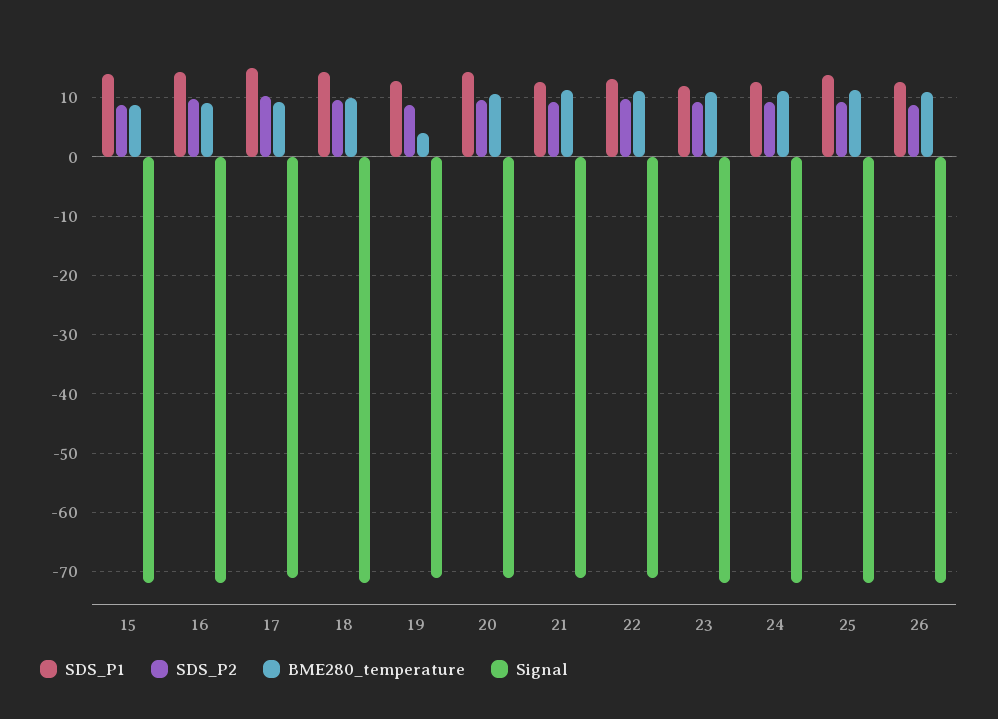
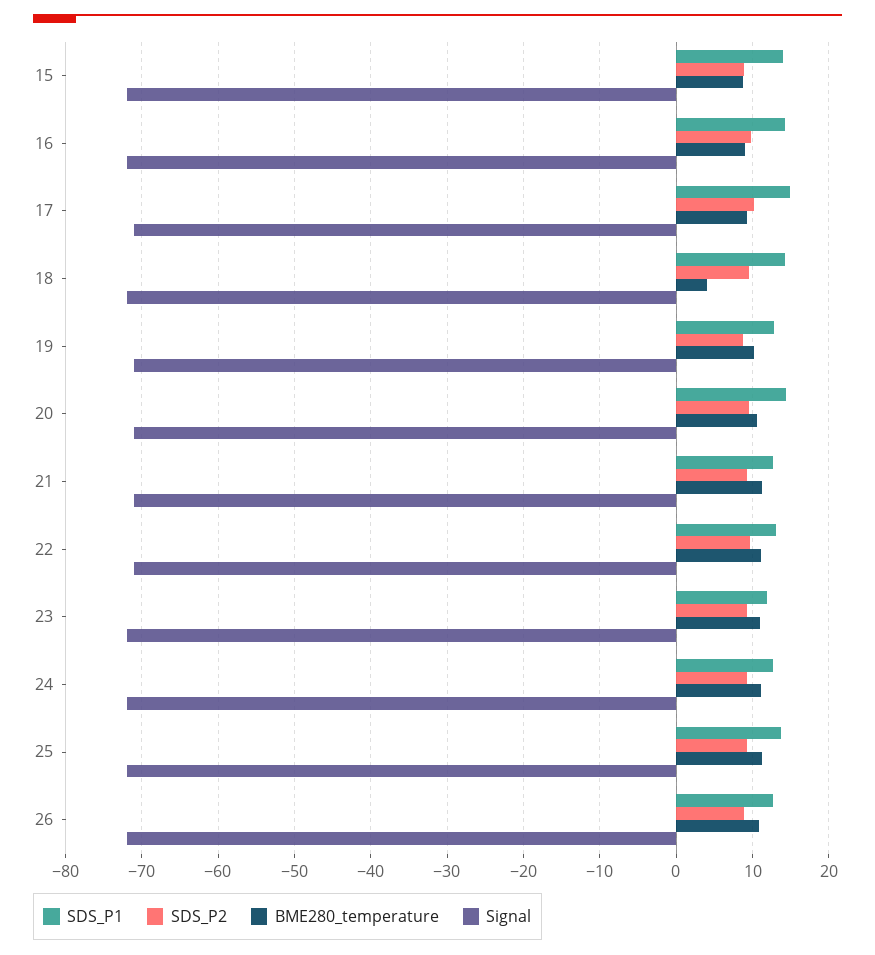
BME280_temperature, 18: 10 -> 4
BME280_temperature, 19: 4 -> 10

